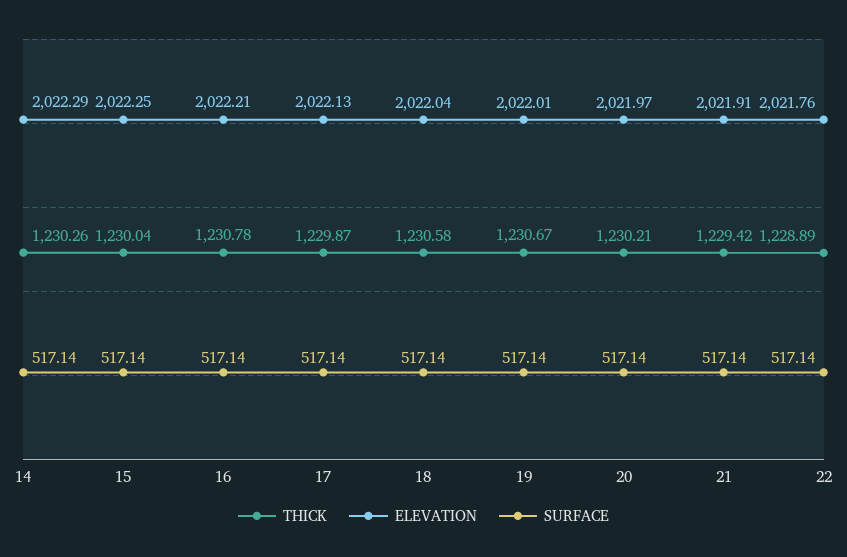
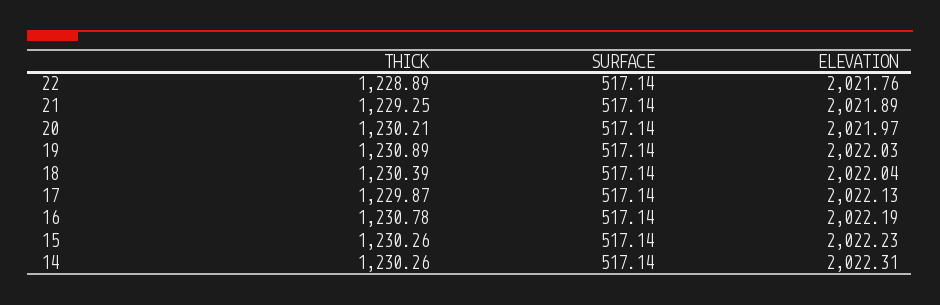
ELEVATION, 14: 2022.29 -> 2022.31
THICK, 15: 1230.04 -> 1230.26
ELEVATION, 15: 2022.25 -> 2022.23
ELEVATION, 16: 2022.21 -> 2022.19
THICK, 18: 1230.58 -> 1230.39
THICK, 19: 1230.67 -> 1230.89
ELEVATION, 19: 2022.01 -> 2022.03
THICK, 21: 1229.42 -> 1229.25
ELEVATION, 21: 2021.91 -> 2021.89

